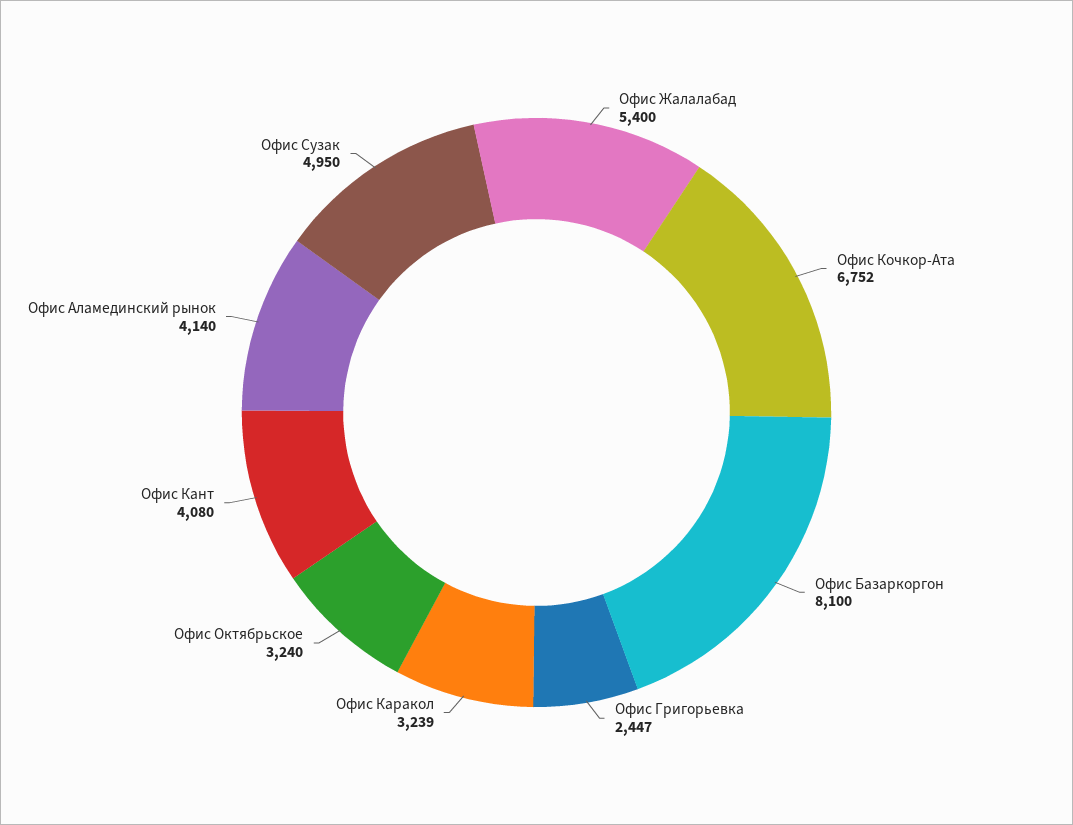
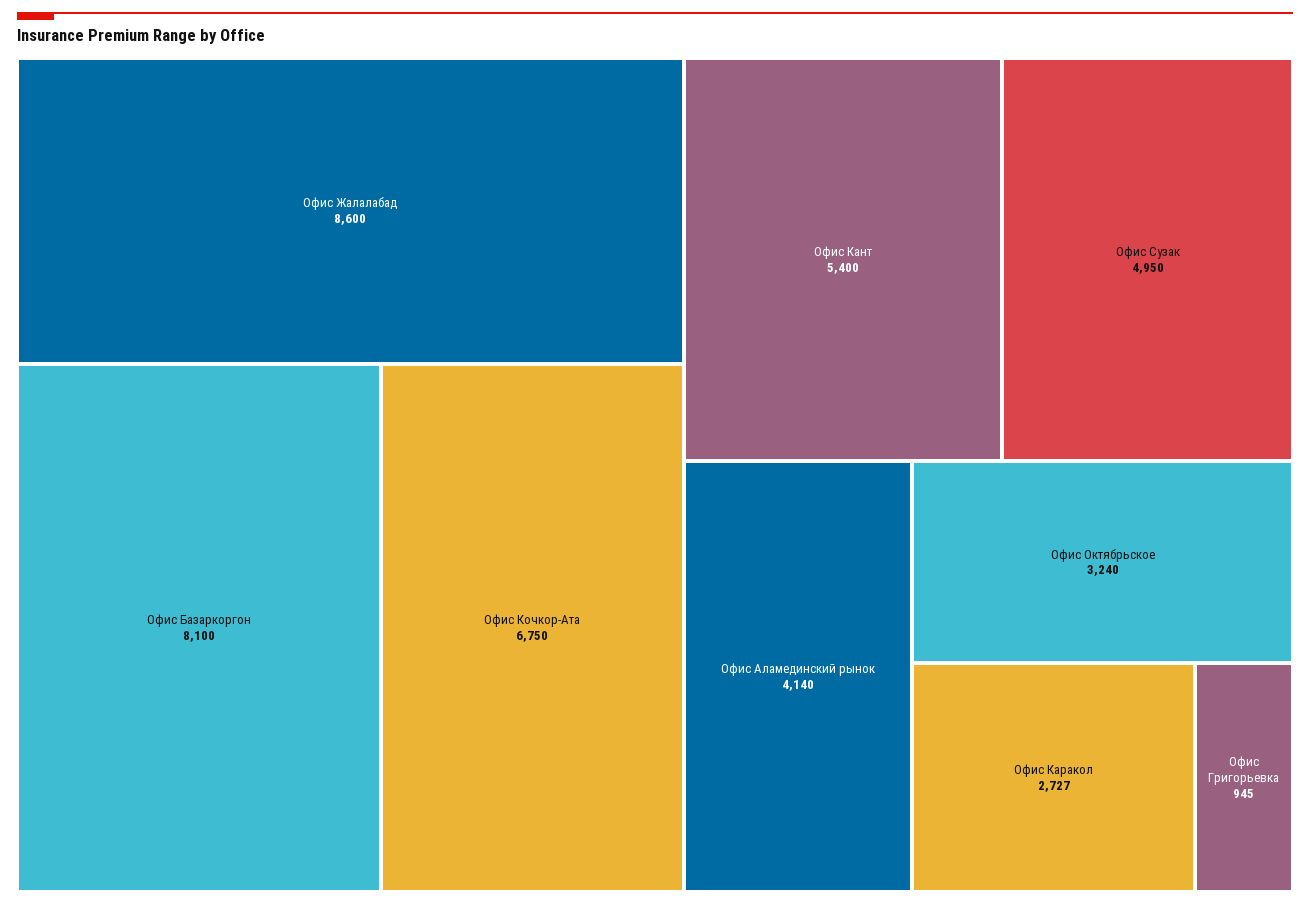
Офис Жалалабад: 5400 -> 8600
Офис Кочкор-Ата: 6752 -> 6750
Офис Григорьевка: 2447 -> 945
Офис Каракол: 3239 -> 2727
Офис Кант: 4080 -> 5400

